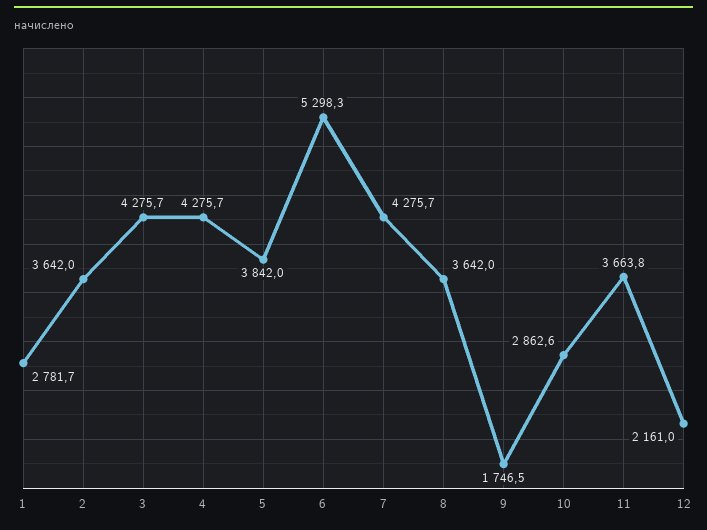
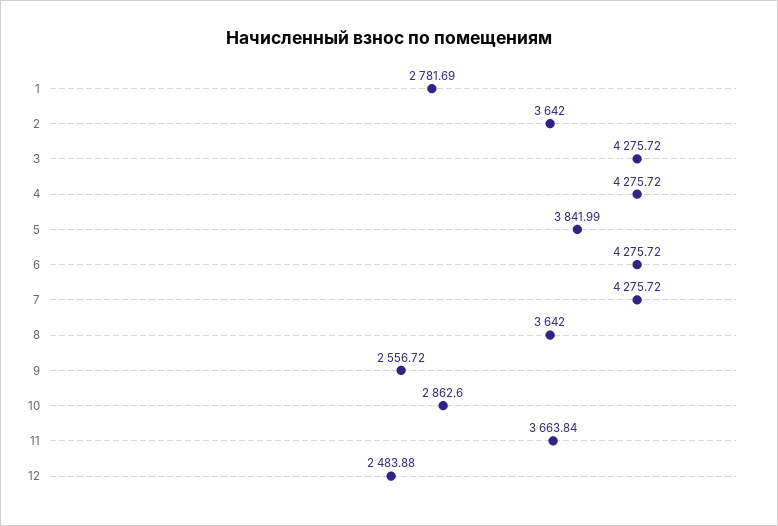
6: 5298.3 -> 4275.72
9: 1746.5 -> 2556.72
12: 2161 -> 2483.88

